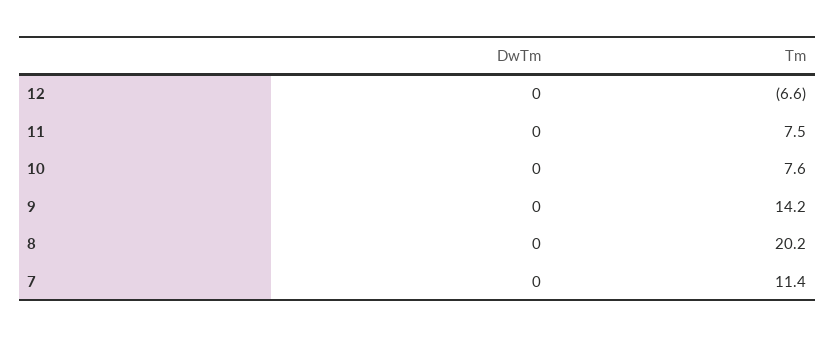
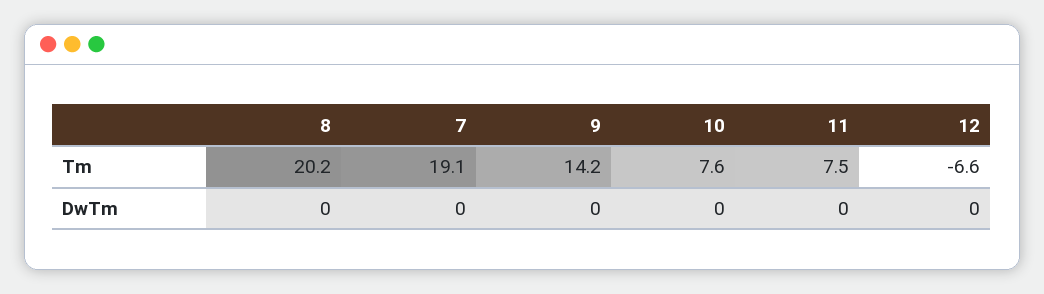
Tm, 7: 11.4 -> 19.1

